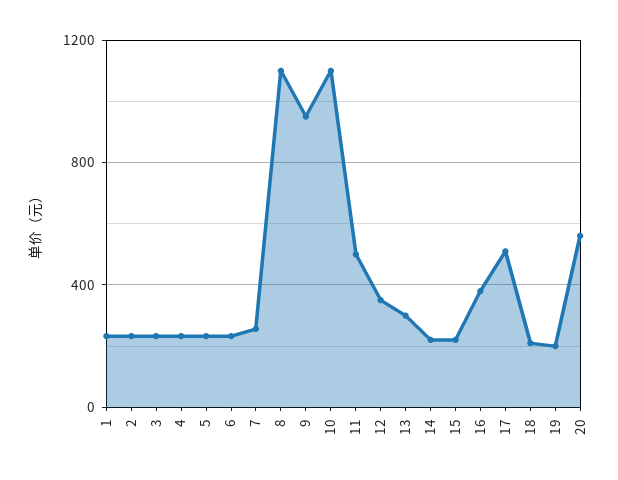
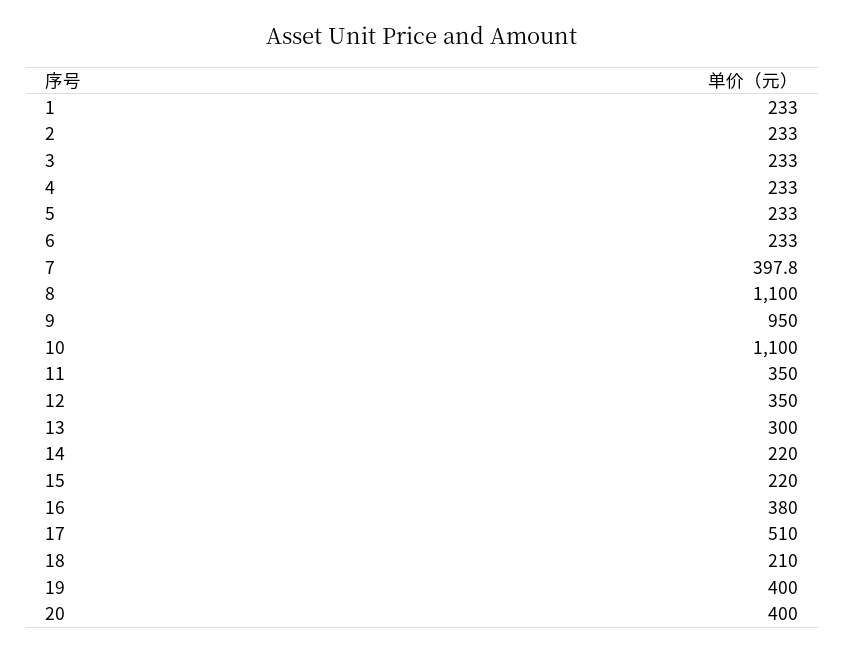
7: 250 -> 397.8
11: 500 -> 350
19: 200 -> 400
20: 550 -> 400

